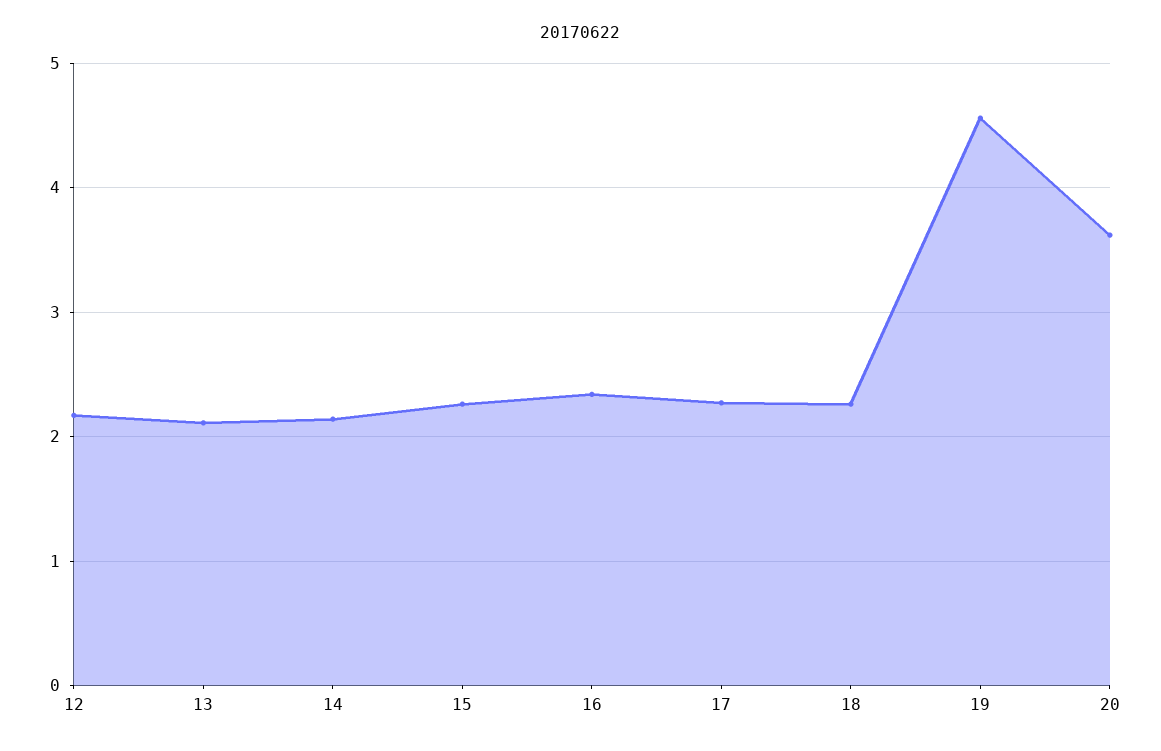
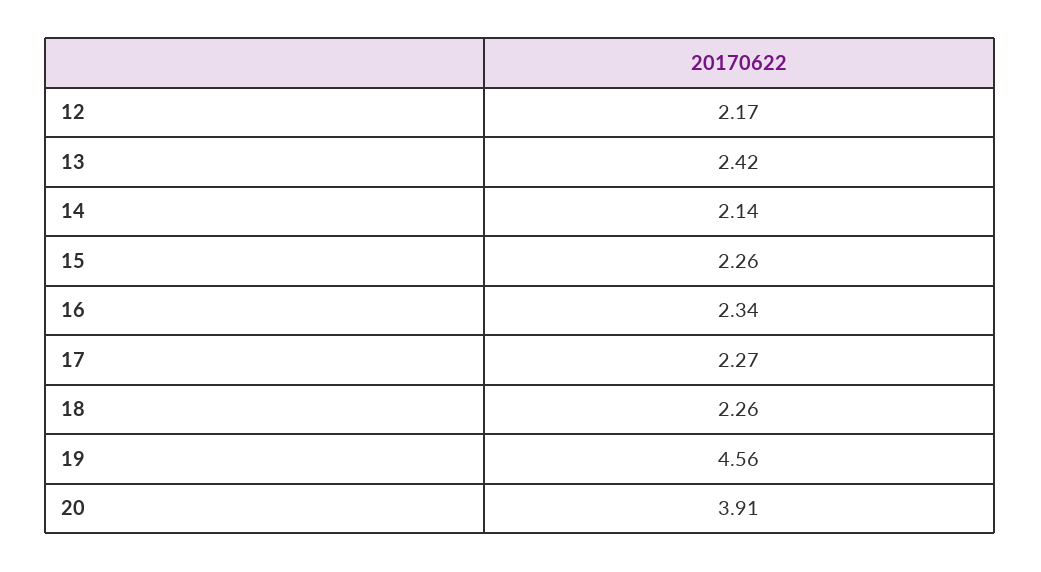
13: 2.1 -> 2.42
20: 3.6 -> 3.91

